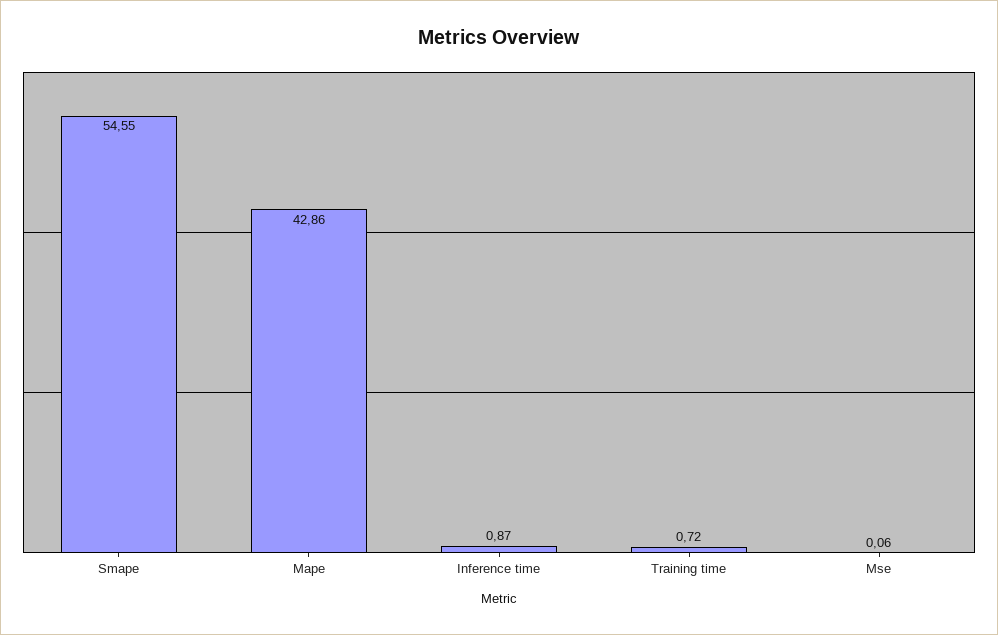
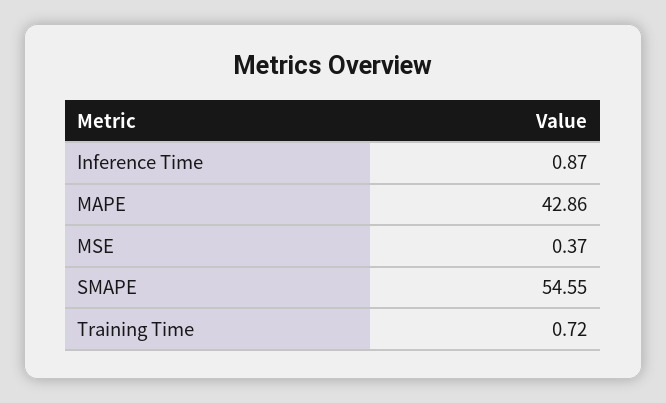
Mse: 0.06 -> 0.37

